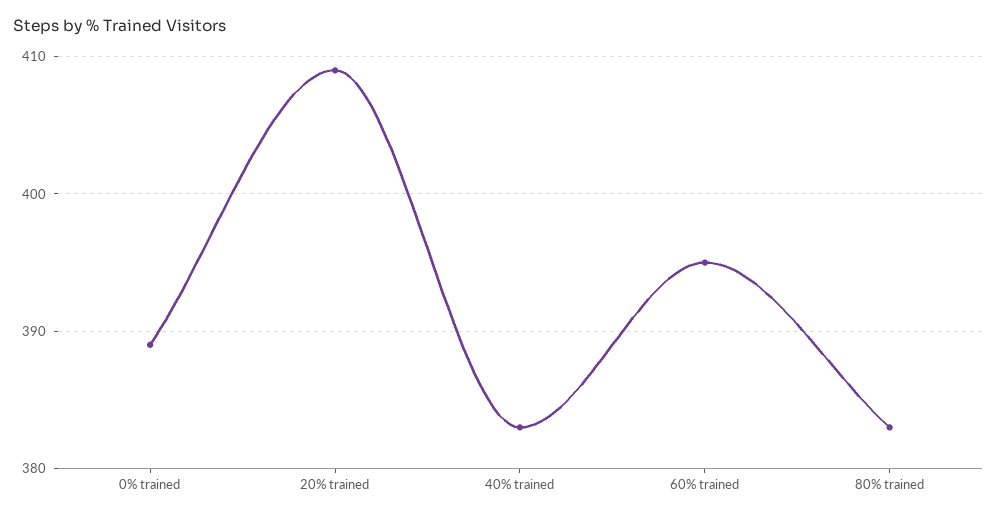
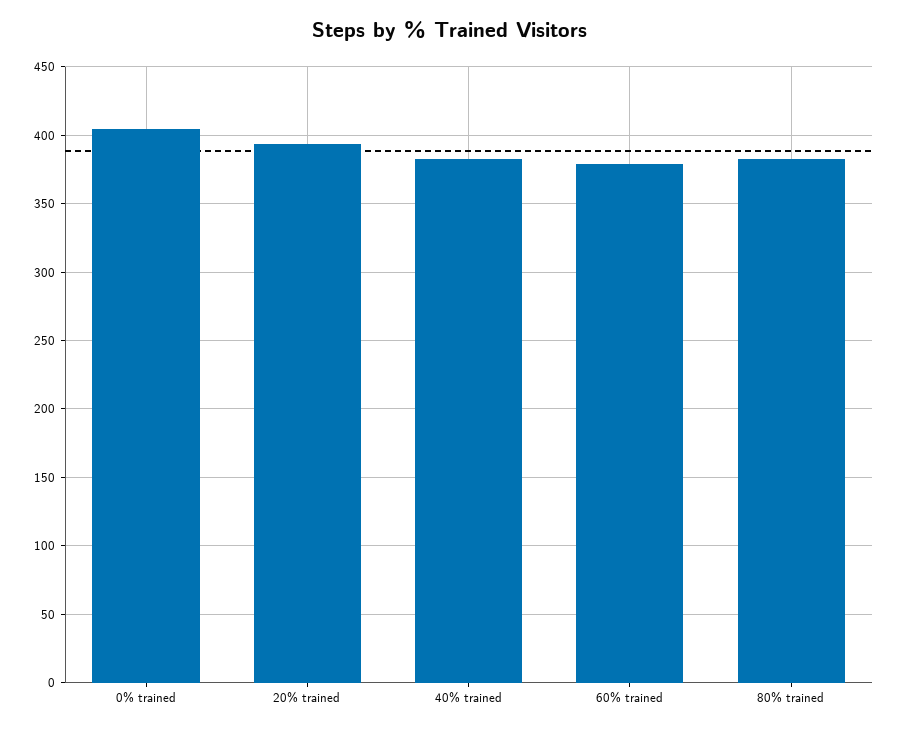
0% trained: 389 -> 405
20% trained: 409 -> 395
60% trained: 395 -> 380

